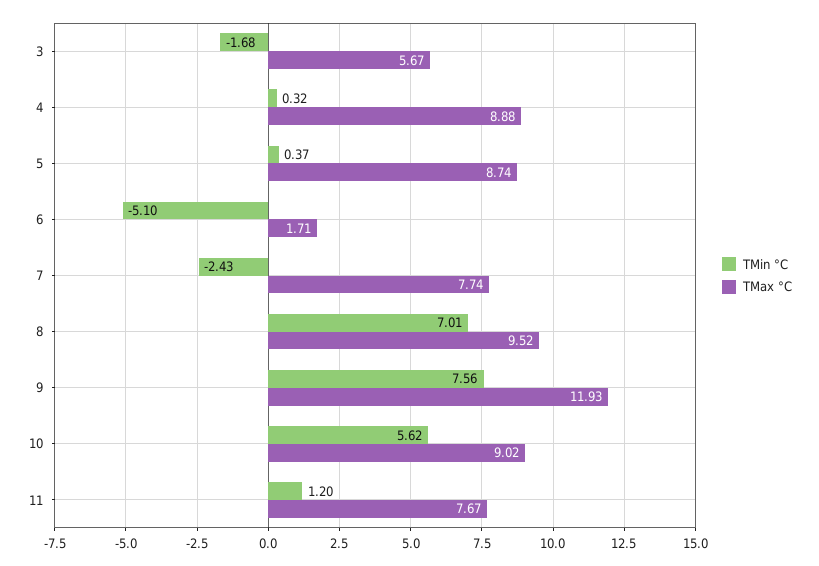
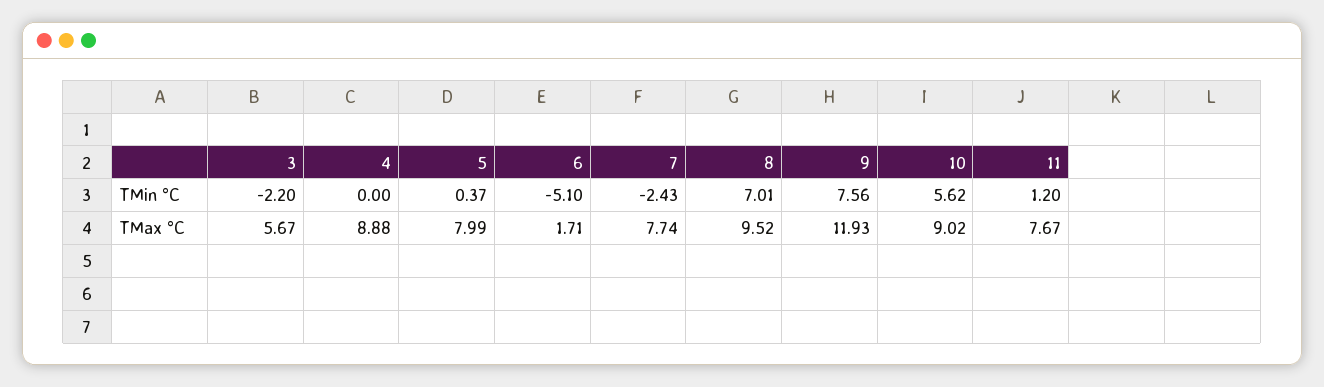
TMin °C, 3: -1.68 -> -2.2
TMin °C, 4: 0.32 -> 0
TMax °C, 5: 8.74 -> 7.99

